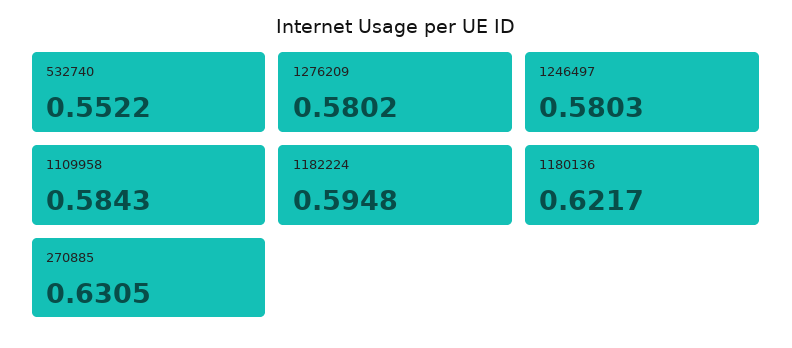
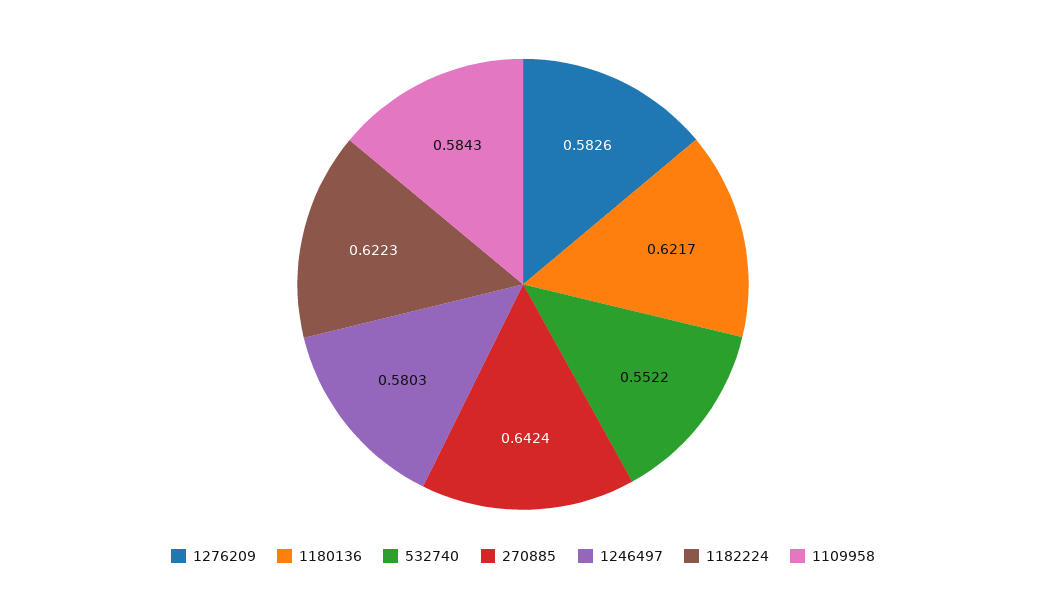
1276209: 0.5802 -> 0.5826
1182224: 0.5948 -> 0.6223
270885: 0.6305 -> 0.6424

